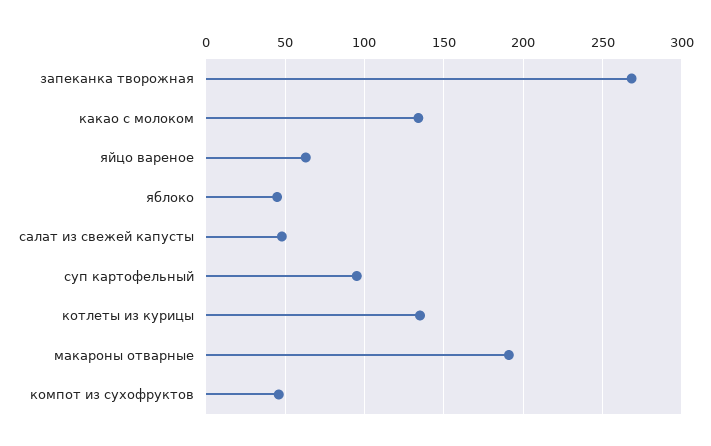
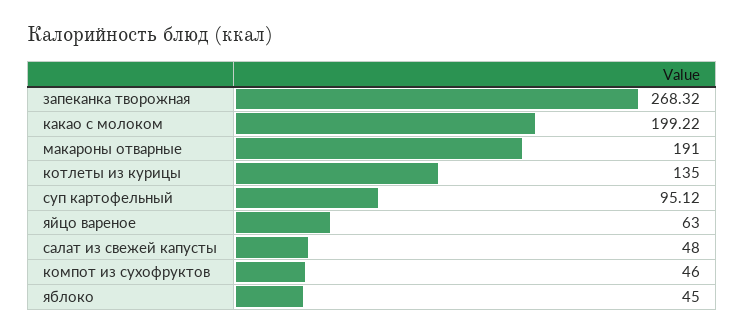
какао с молоком: 135 -> 199.22

